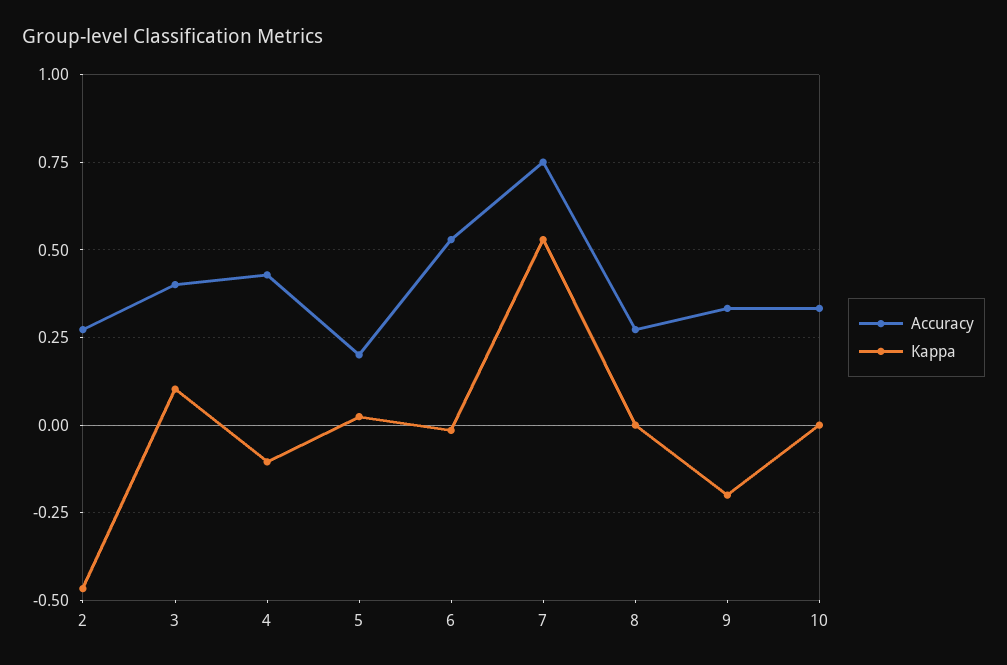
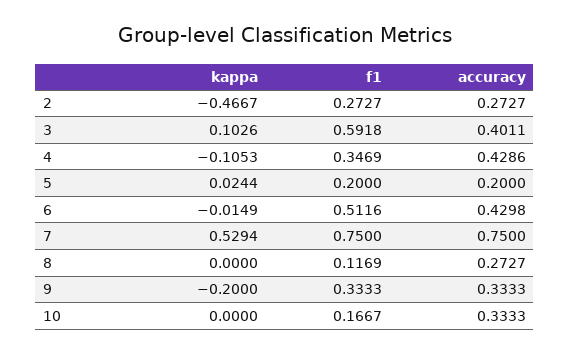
Accuracy, 6: 0.525 -> 0.4298
f1, 2: none -> 0.2727
f1, 3: none -> 0.5918
f1, 4: none -> 0.3469
f1, 5: none -> 0.2
f1, 6: none -> 0.5116
f1, 7: none -> 0.75
f1, 8: none -> 0.1169
f1, 9: none -> 0.3333
f1, 10: none -> 0.1667

